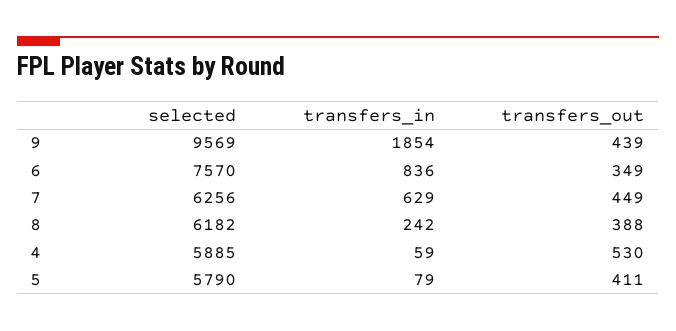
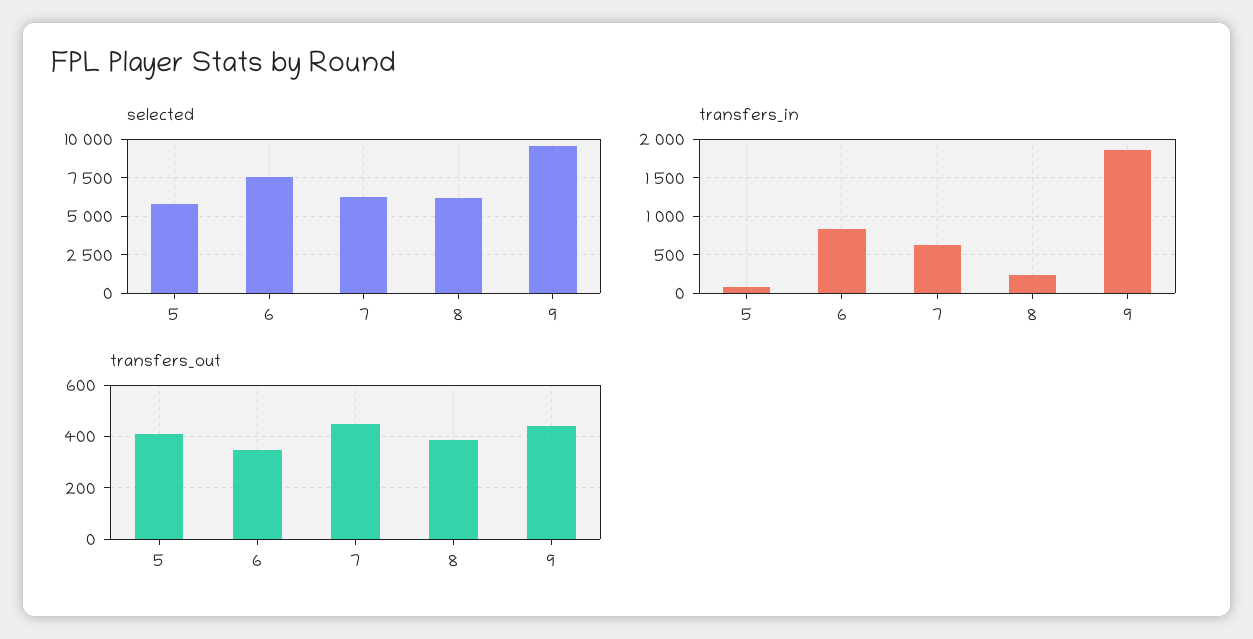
selected, 4: 5885 -> none
transfers_in, 4: 59 -> none
transfers_out, 4: 530 -> none

